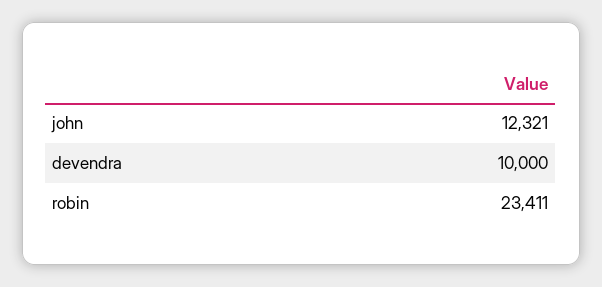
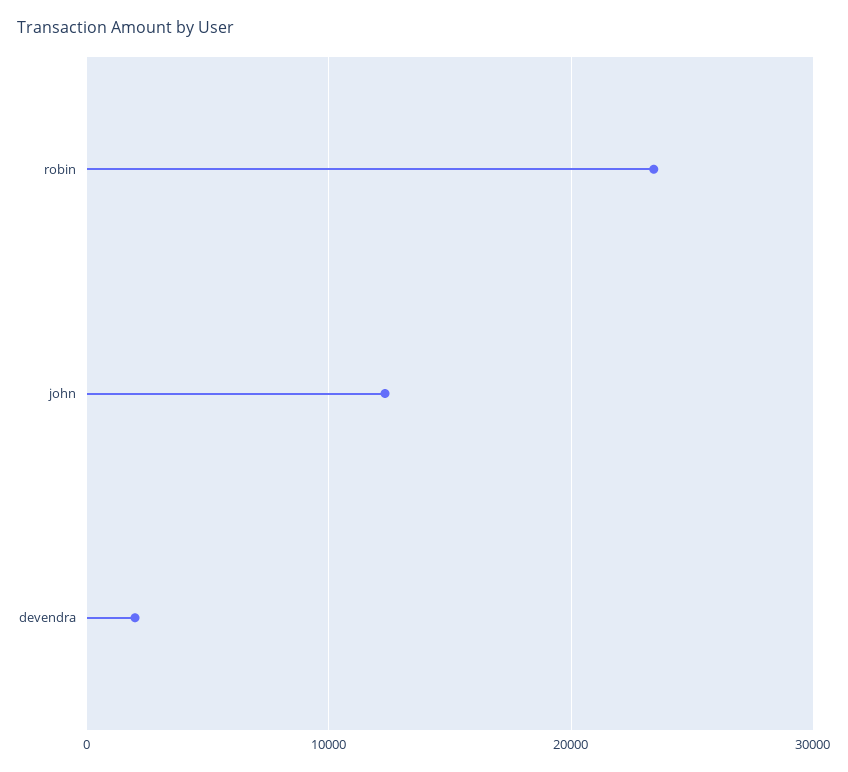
devendra: 10000 -> 2000

